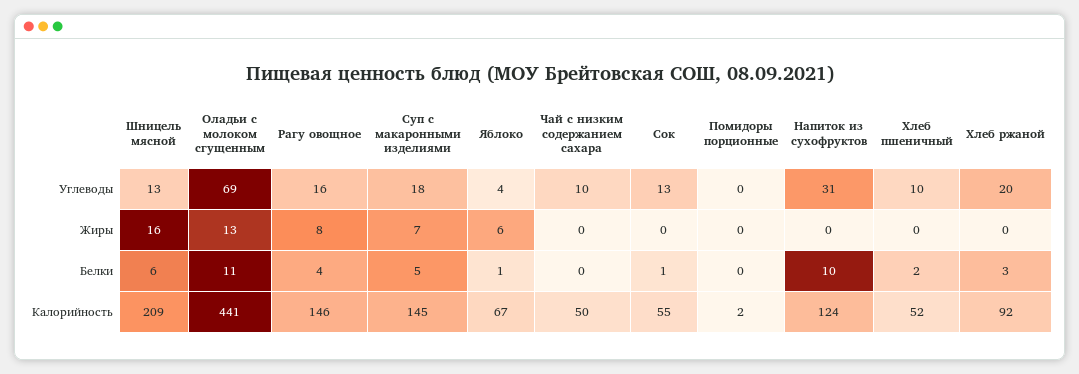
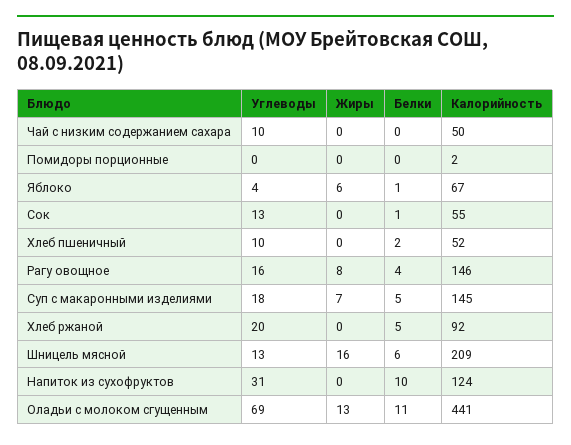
Хлеб ржаной, Белки: 3 -> 5

